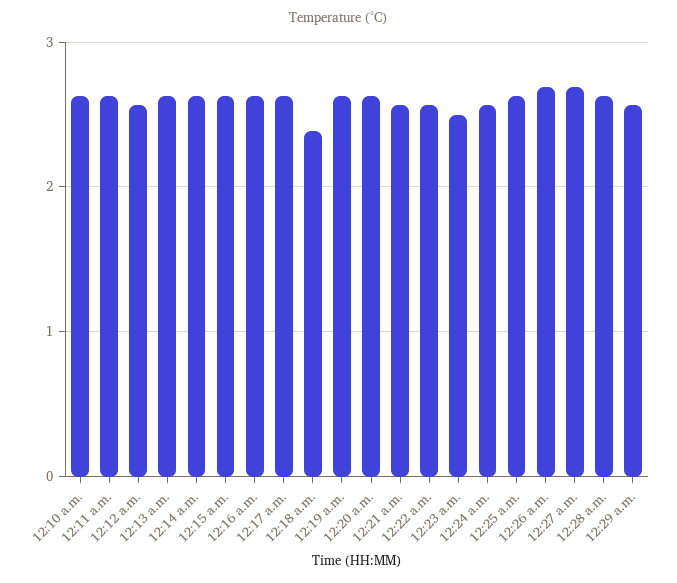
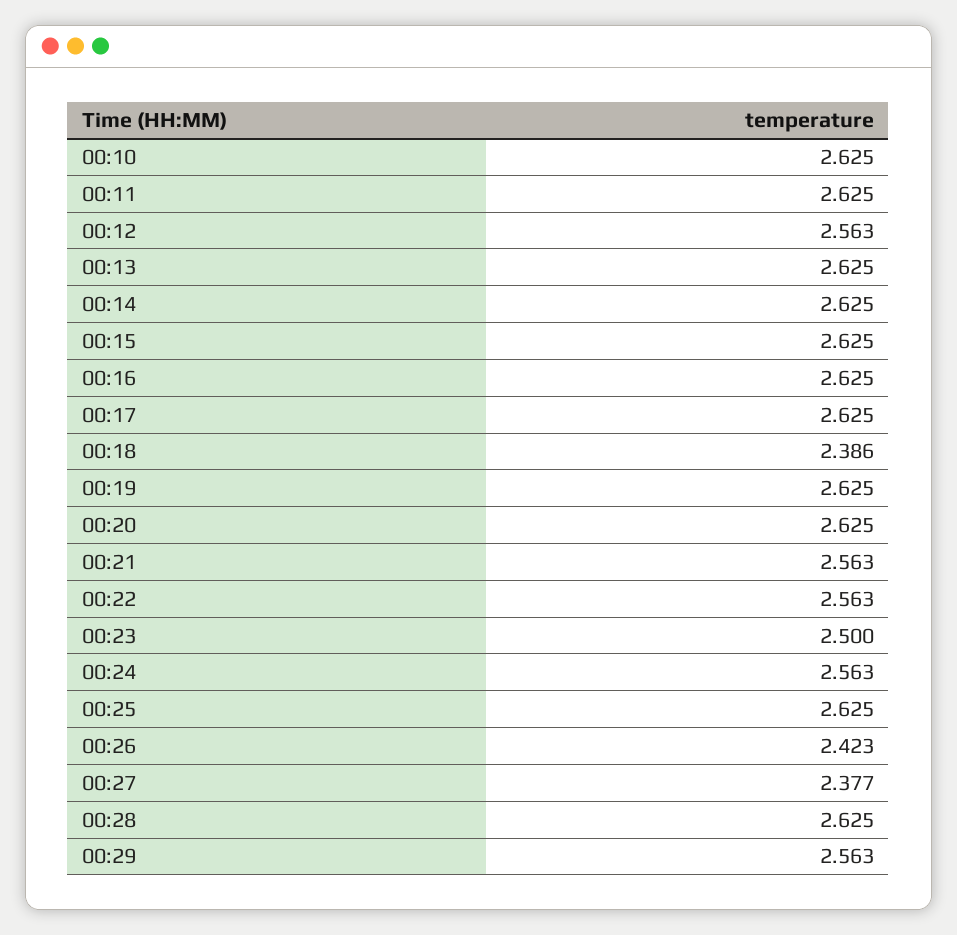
12:26 a.m.: 2.7 -> 2.423
12:27 a.m.: 2.7 -> 2.377

